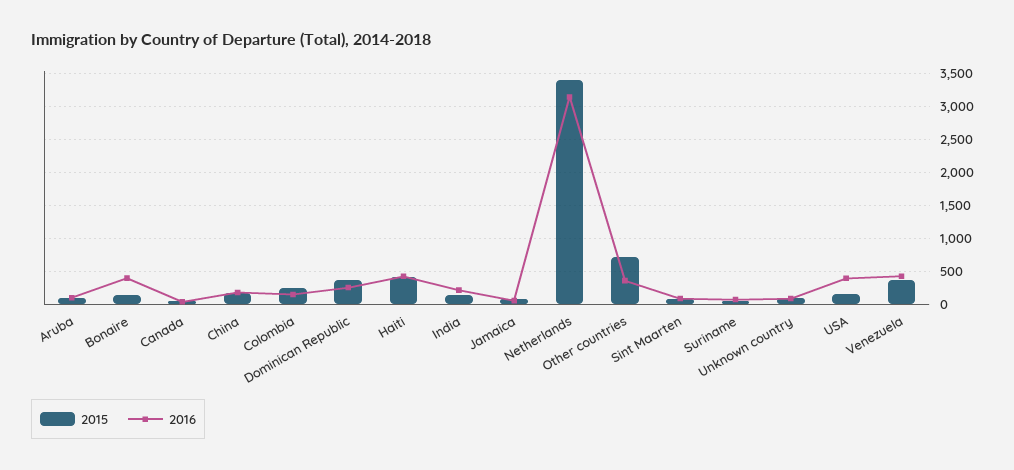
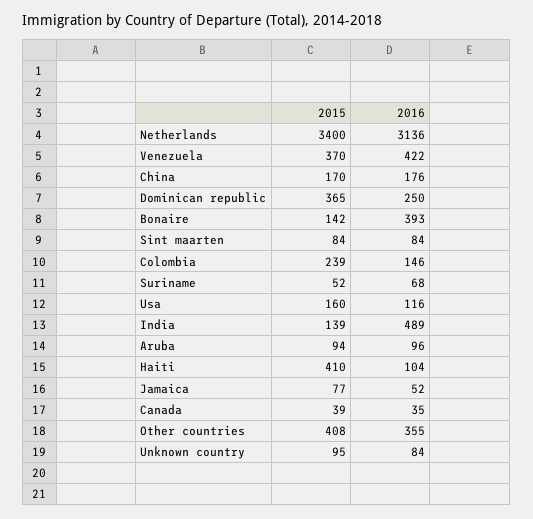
2016, Haiti: 400 -> 104
2016, India: 200 -> 489
2015, Other countries: 700 -> 408
2016, USA: 400 -> 116

